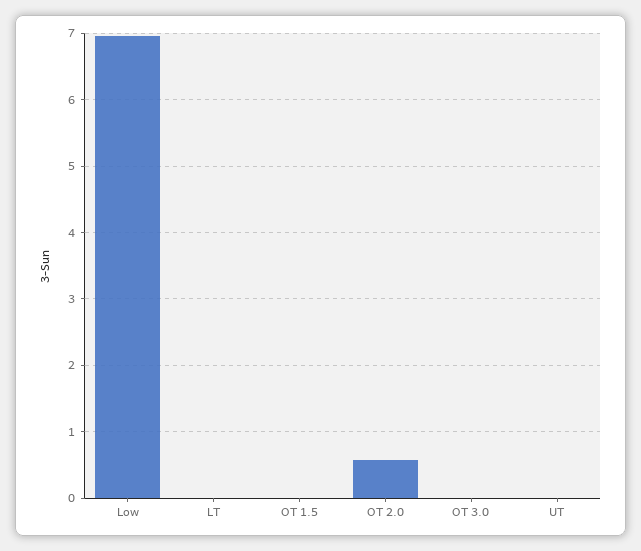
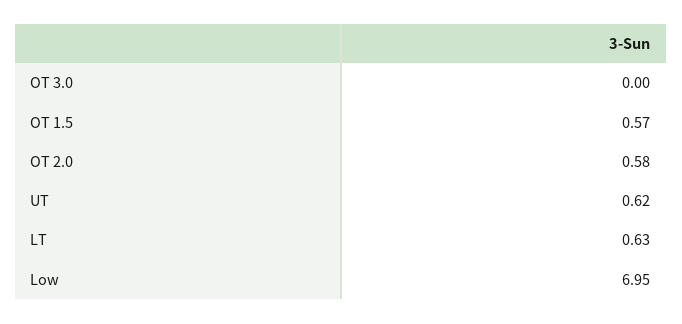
LT: 0 -> 0.63
OT 1.5: 0 -> 0.57
UT: 0 -> 0.62

